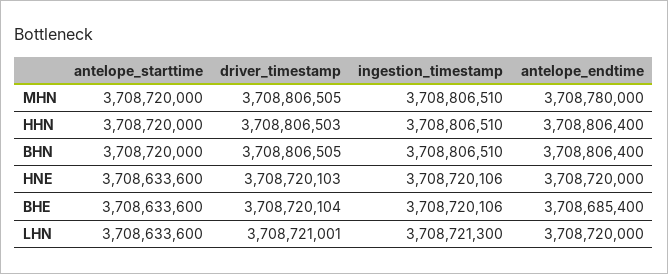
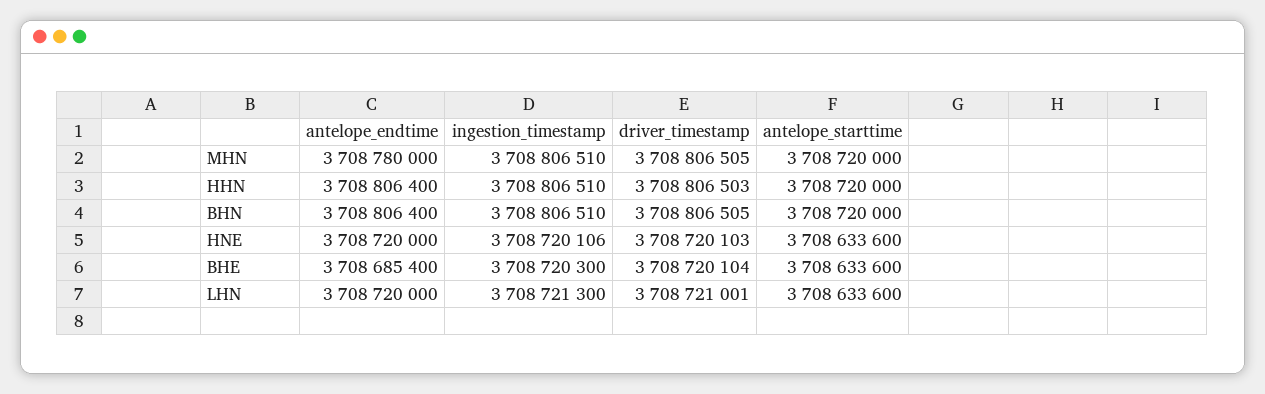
ingestion_timestamp, BHE: 3708720106 -> 3708720300

